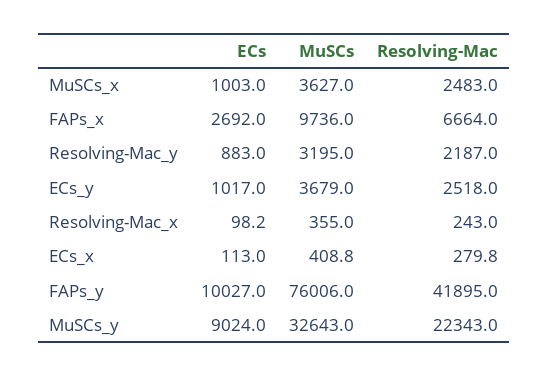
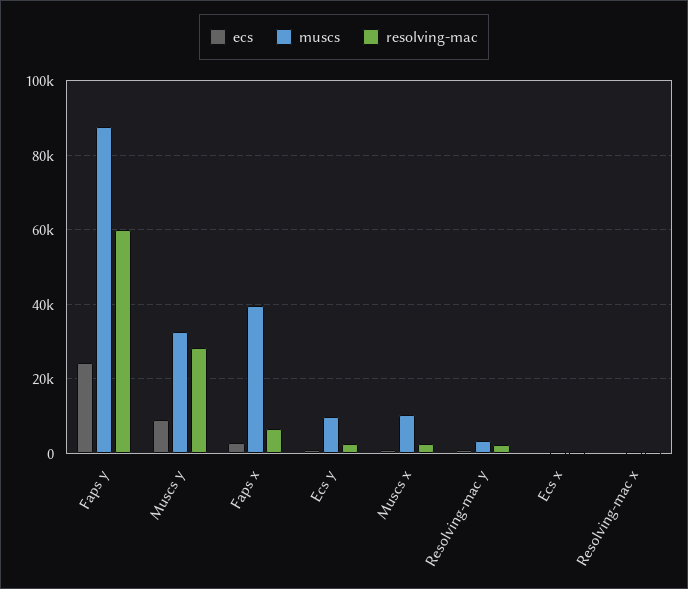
MuSCs, MuSCs_x: 3627 -> 10000
MuSCs, FAPs_x: 9736 -> 40000
MuSCs, ECs_y: 3679 -> 10000
ECs, FAPs_y: 10027 -> 24000
MuSCs, FAPs_y: 76006 -> 88000
Resolving-Mac, FAPs_y: 41895 -> 60000
Resolving-Mac, MuSCs_y: 22343 -> 28000

